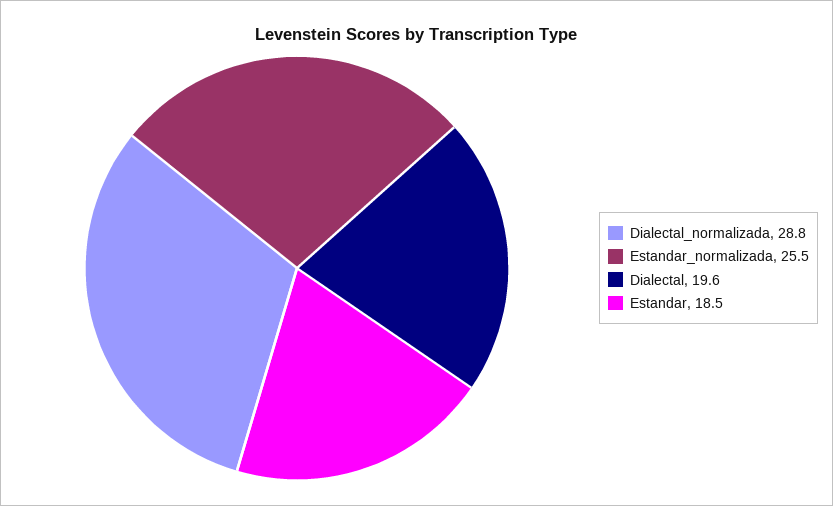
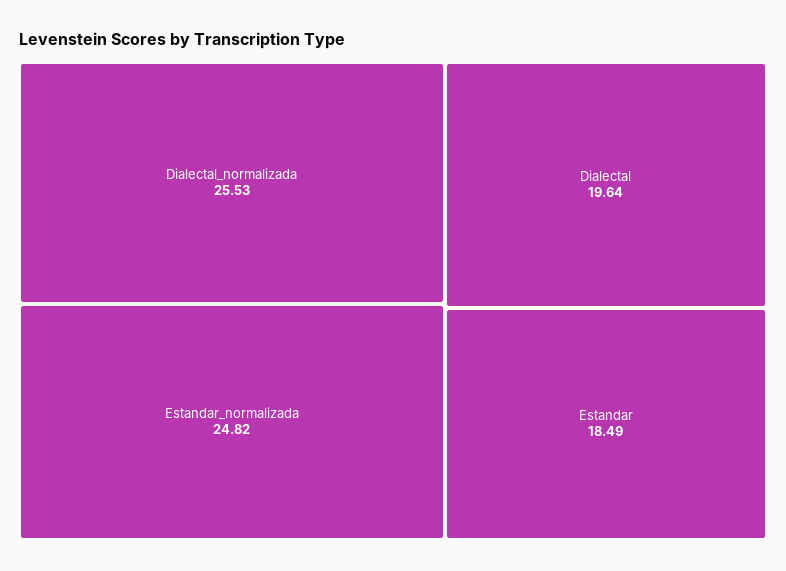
Dialectal_normalizada: 28.8 -> 25.53
Estandar_normalizada: 25.5 -> 24.82

